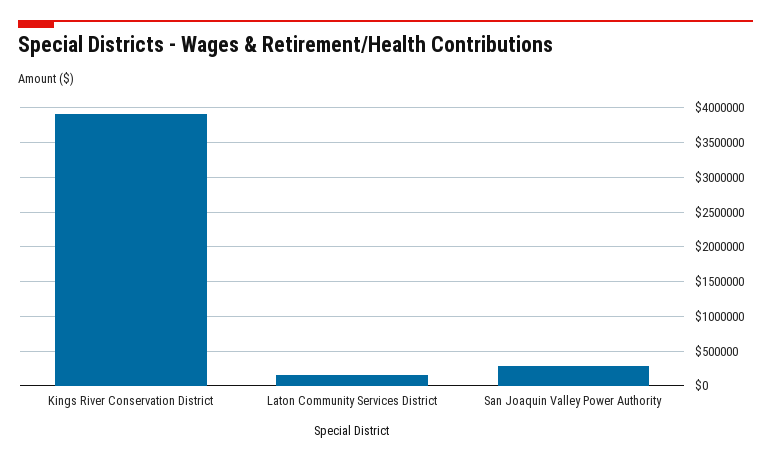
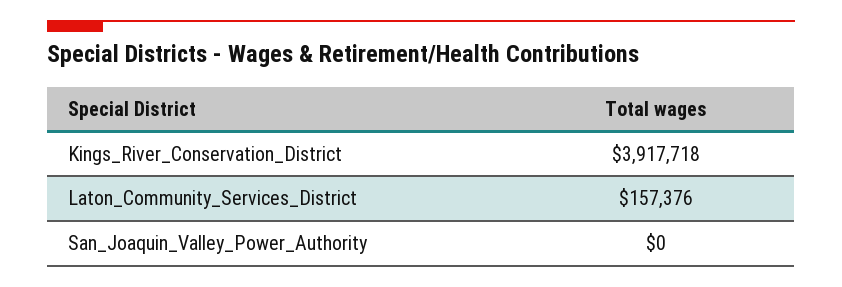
San Joaquin Valley Power Authority: 300000 -> 0

